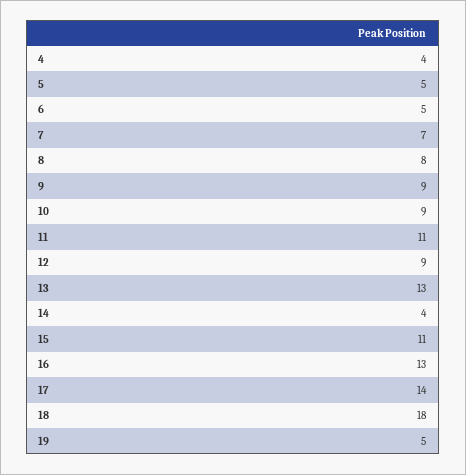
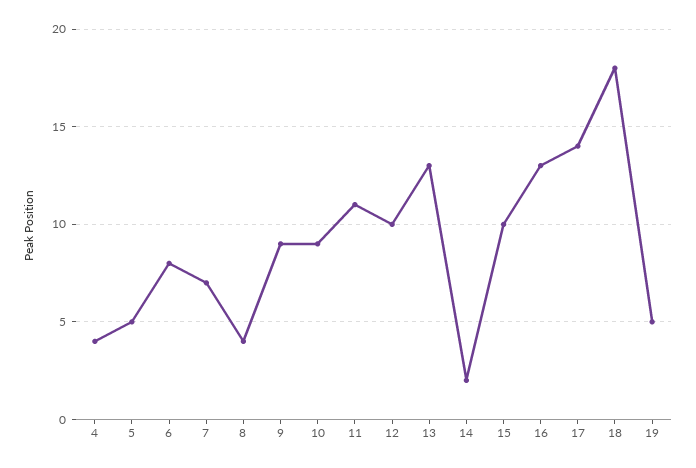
6: 5 -> 8
8: 8 -> 4
12: 9 -> 10
14: 4 -> 2
15: 11 -> 10

